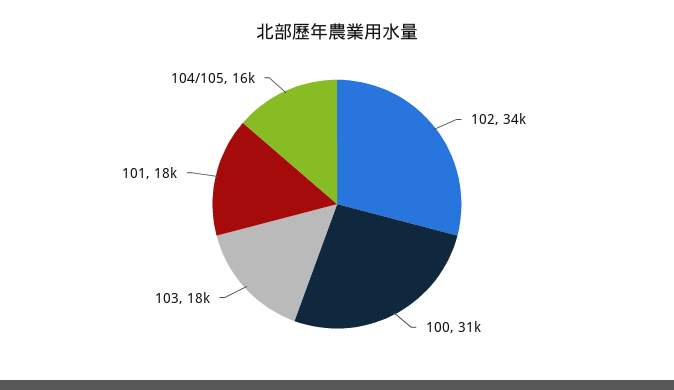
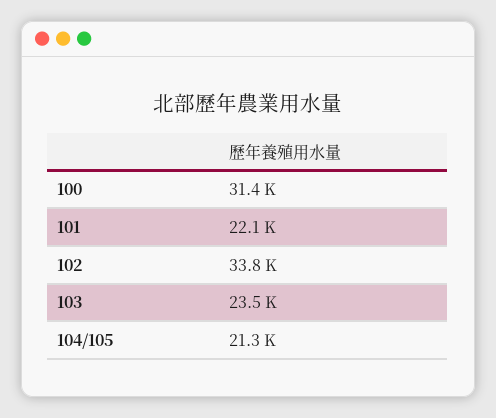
103: 18000 -> 23500
101: 18000 -> 22100
104/105: 16000 -> 21300

